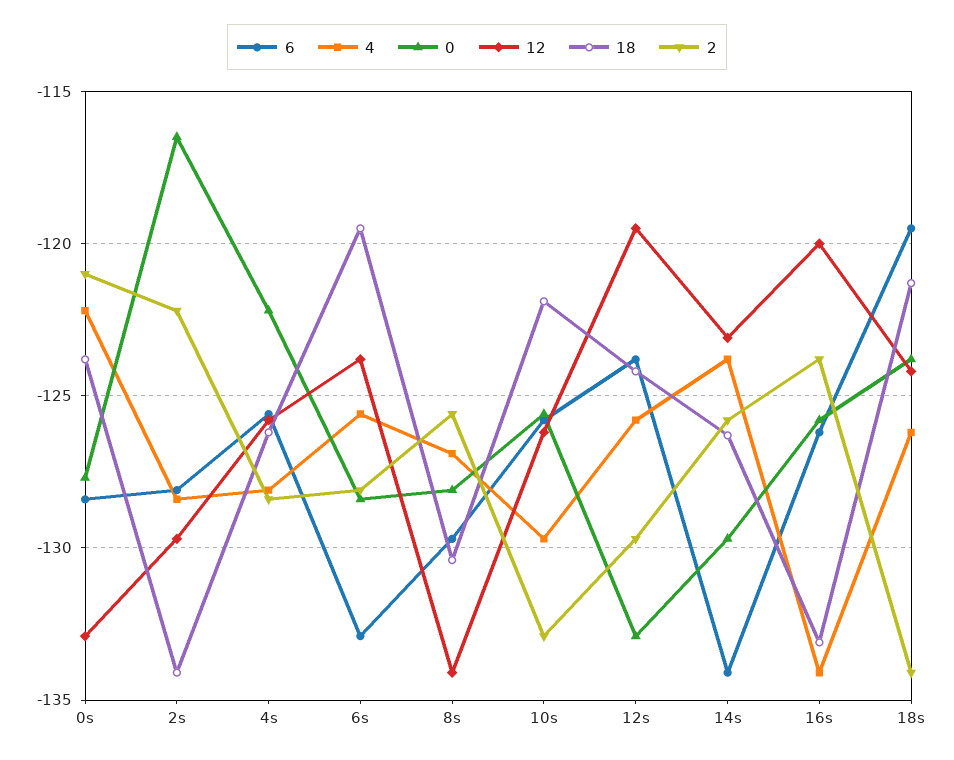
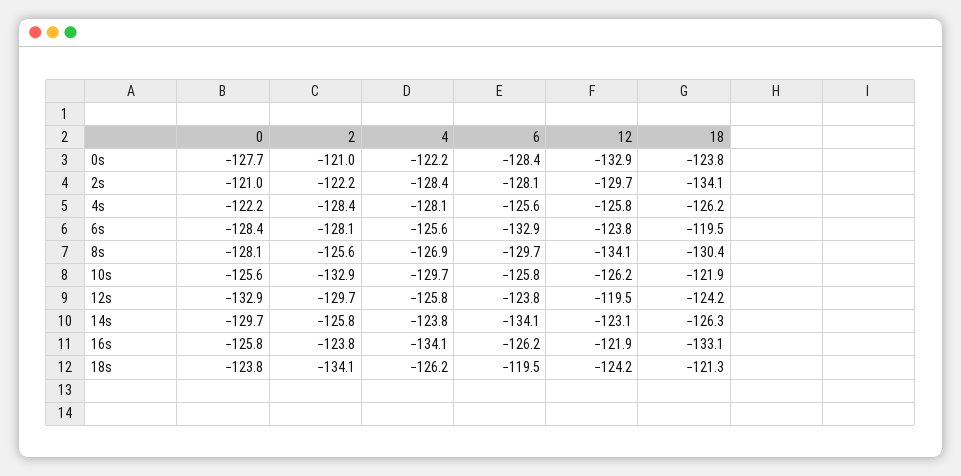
0, 2s: -116.5 -> -121
12, 16s: -120 -> -121.9

